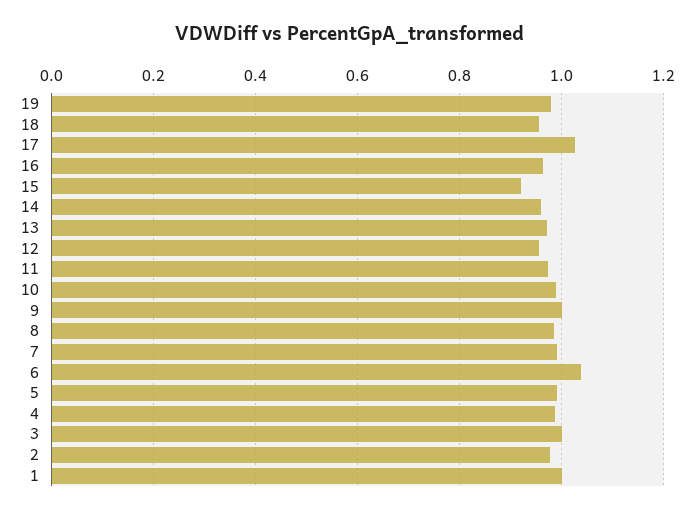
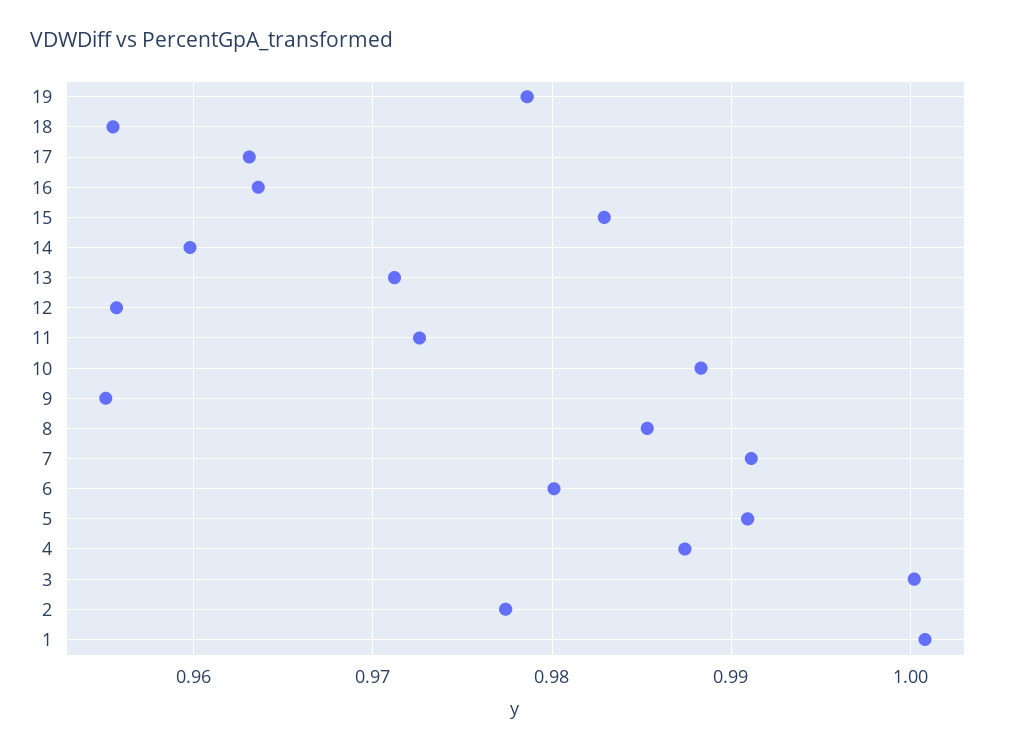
17: 1.02 -> 0.963
15: 0.92 -> 0.983
9: 1 -> 0.955
6: 1.04 -> 0.98

